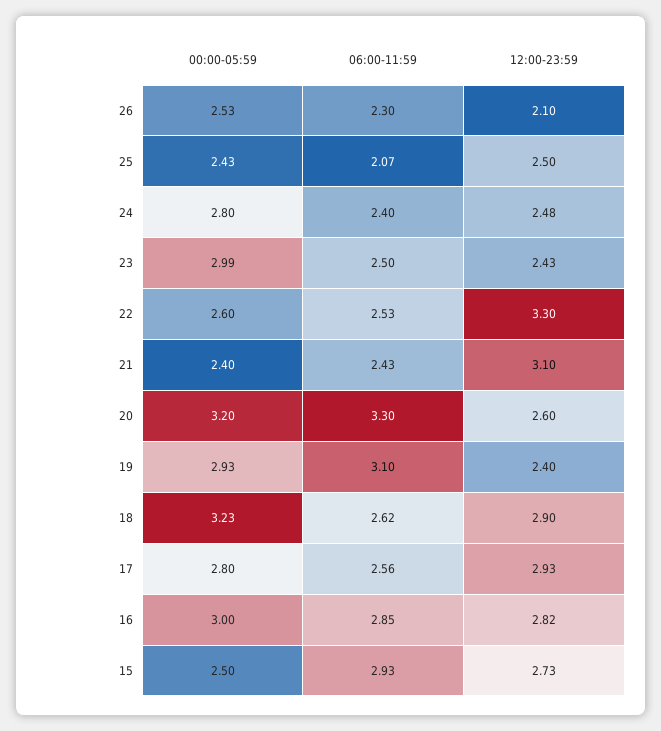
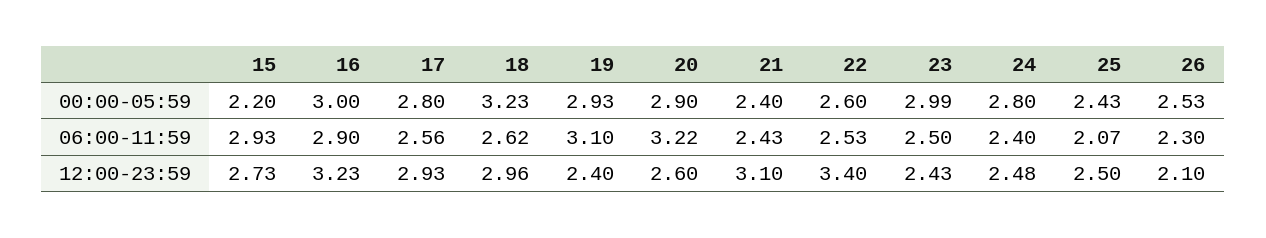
12:00-23:59, 22: 3.3 -> 3.4
00:00-05:59, 20: 3.2 -> 2.9
06:00-11:59, 20: 3.3 -> 3.22
12:00-23:59, 18: 2.9 -> 2.96
06:00-11:59, 16: 2.85 -> 2.9
12:00-23:59, 16: 2.82 -> 3.23
00:00-05:59, 15: 2.5 -> 2.2

